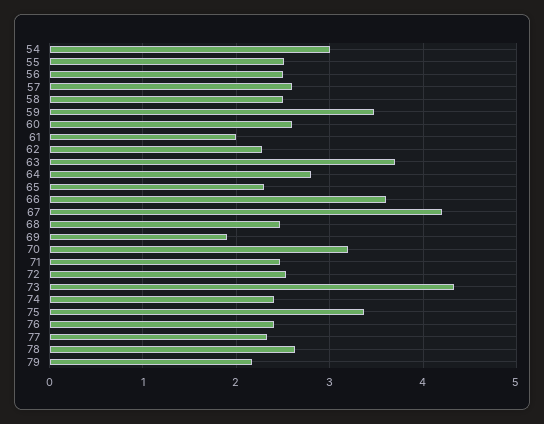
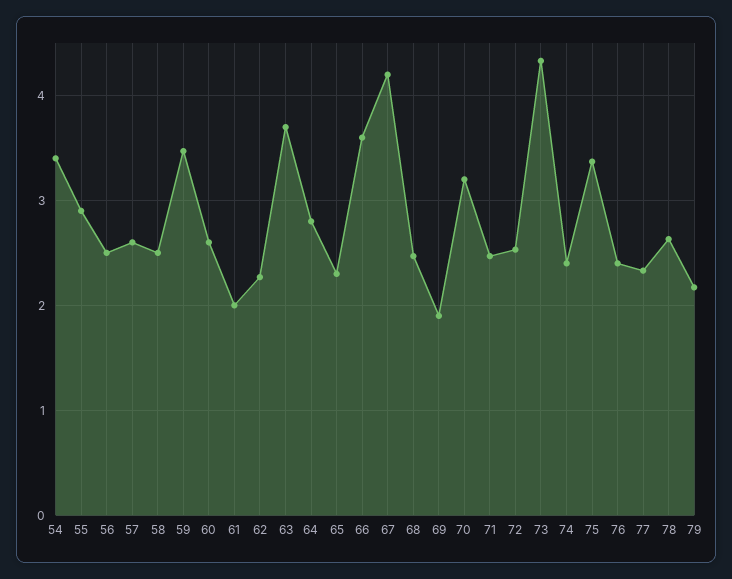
54: 3 -> 3.4
55: 2.5 -> 2.9

